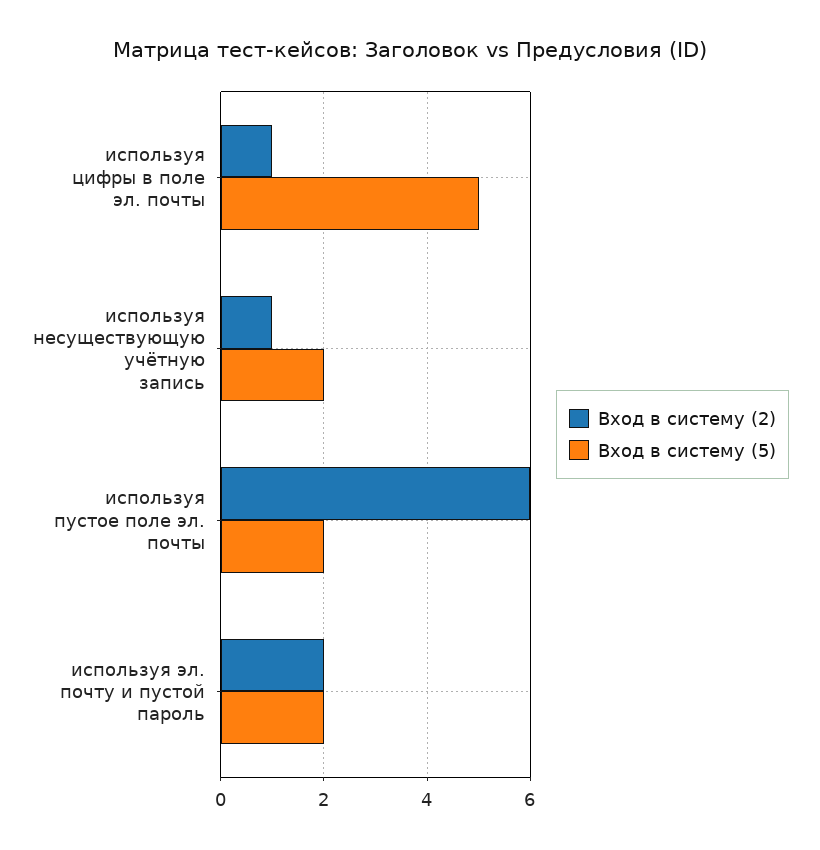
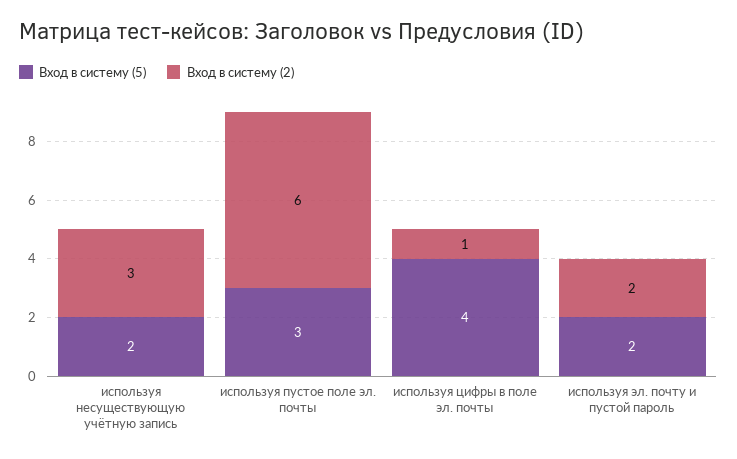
Вход в систему (5), используя цифры в поле эл. почты: 5 -> 4
Вход в систему (2), используя несуществующую учётную запись: 1 -> 3
Вход в систему (5), используя пустое поле эл. почты: 2 -> 3

